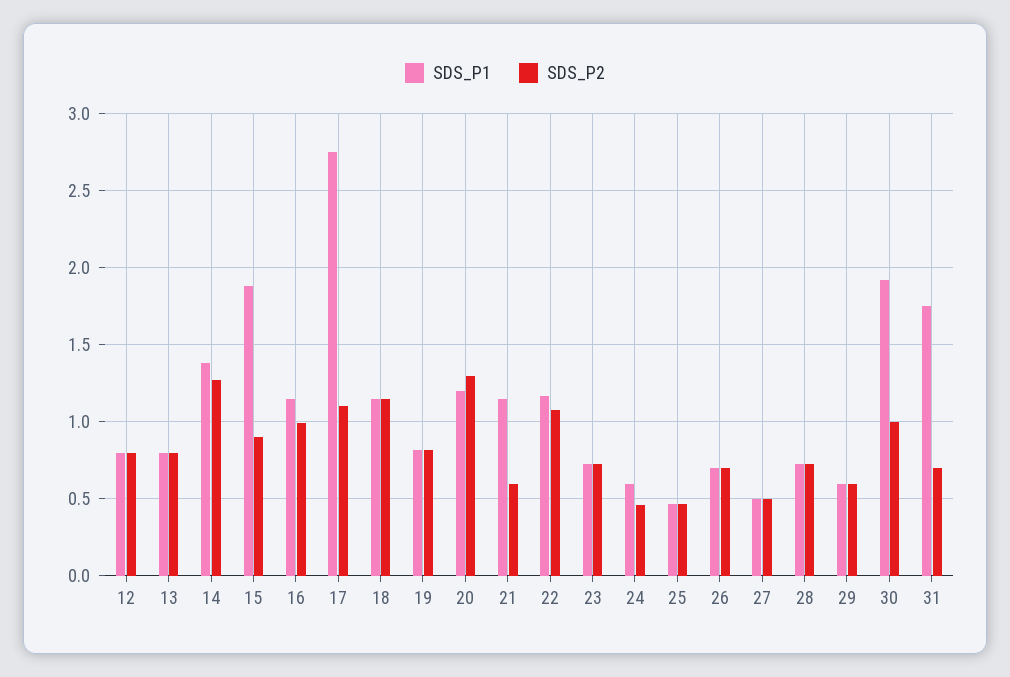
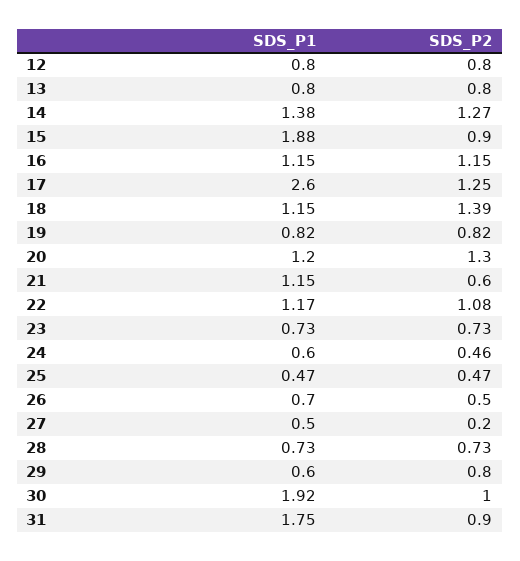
SDS_P2, 16: 1 -> 1.15
SDS_P1, 17: 2.75 -> 2.6
SDS_P2, 17: 1.1 -> 1.25
SDS_P2, 18: 1.15 -> 1.39
SDS_P2, 26: 0.7 -> 0.5
SDS_P2, 27: 0.5 -> 0.2
SDS_P2, 29: 0.6 -> 0.8
SDS_P2, 31: 0.7 -> 0.9

